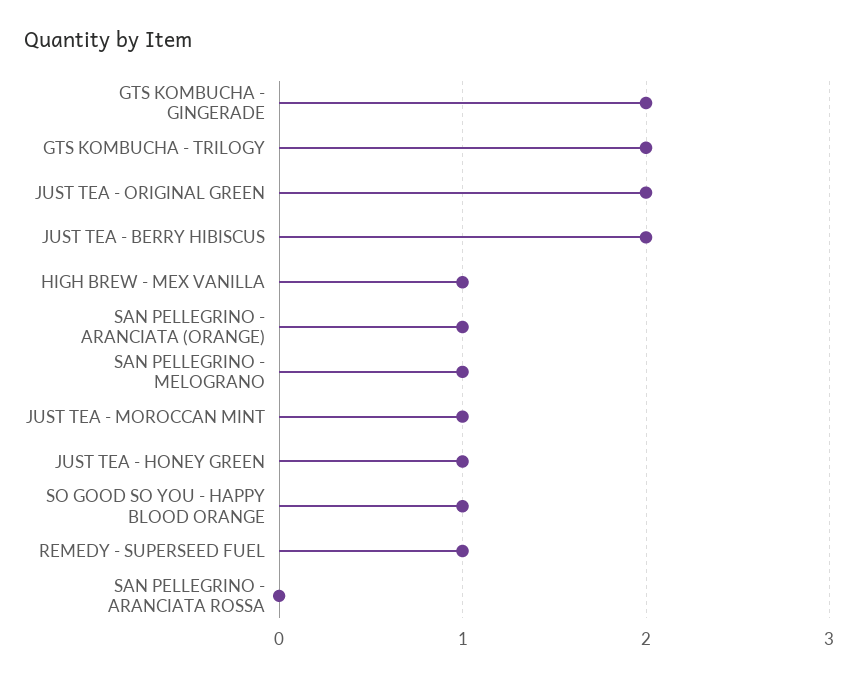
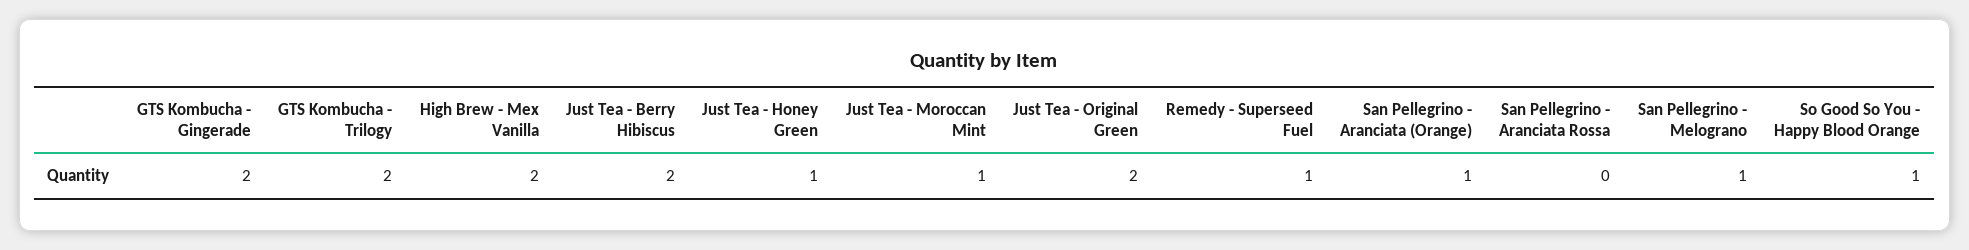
HIGH BREW - MEX VANILLA: 1 -> 2

